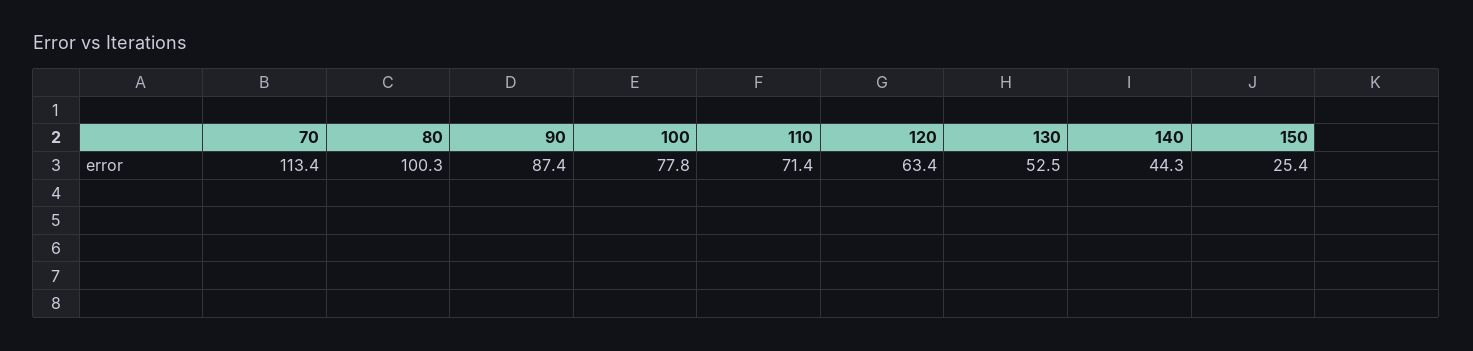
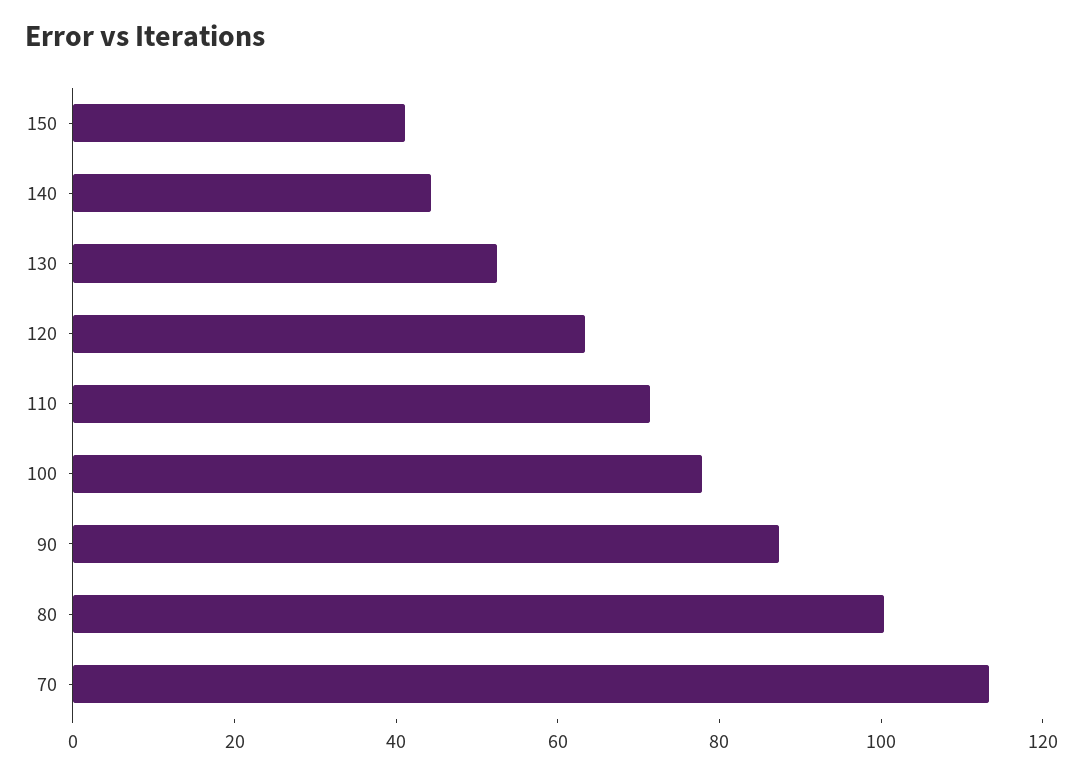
150: 25.4 -> 40

